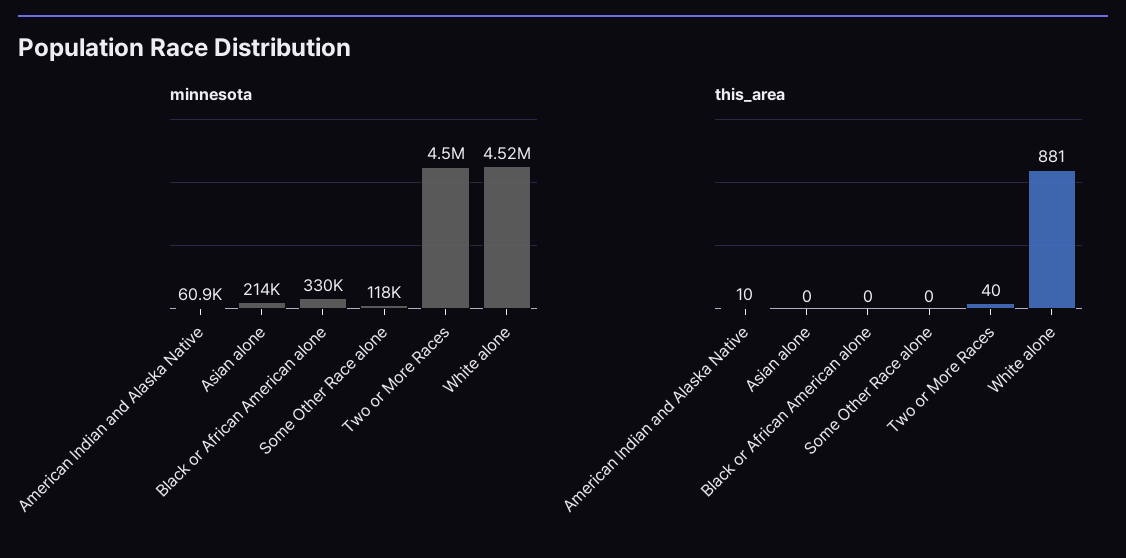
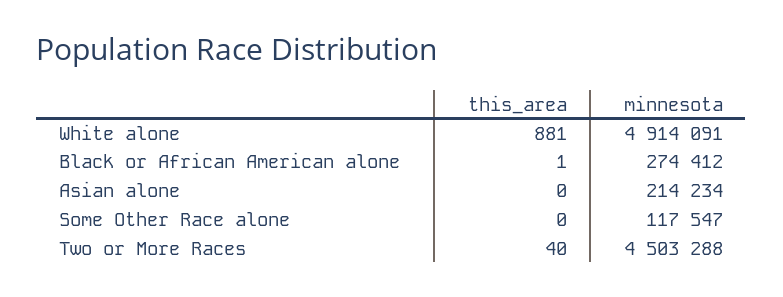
minnesota, American Indian and Alaska Native: 60900 -> none
minnesota, Black or African American alone: 330000 -> 274412
minnesota, White alone: 4520000 -> 4914091
this_area, American Indian and Alaska Native: 10 -> none
this_area, Black or African American alone: 0 -> 1

